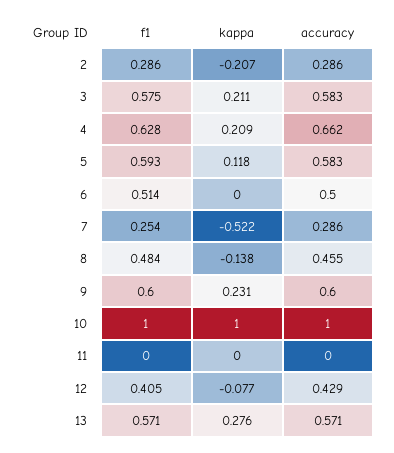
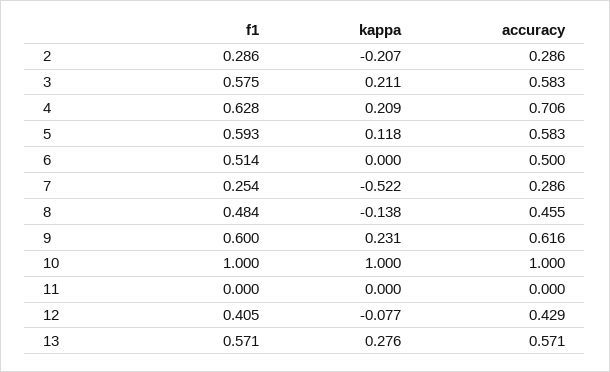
accuracy, 4: 0.662 -> 0.706
accuracy, 9: 0.6 -> 0.616

